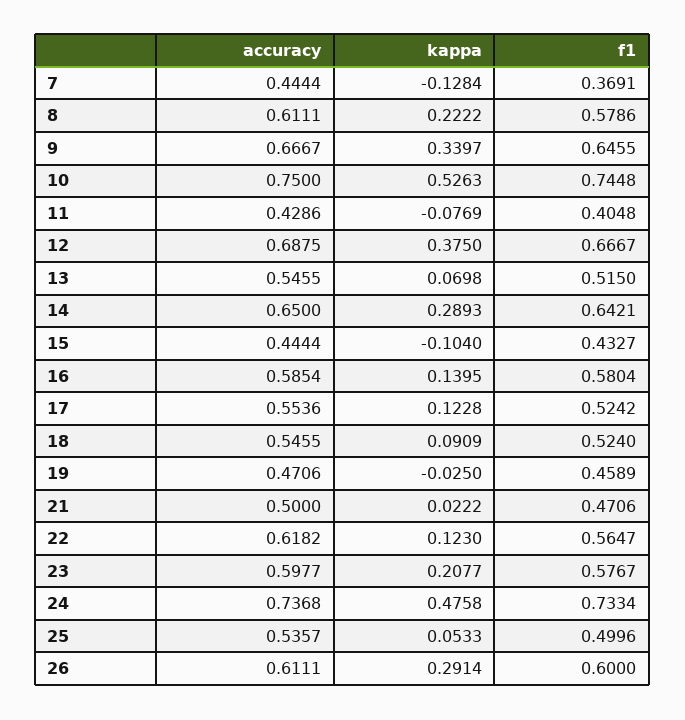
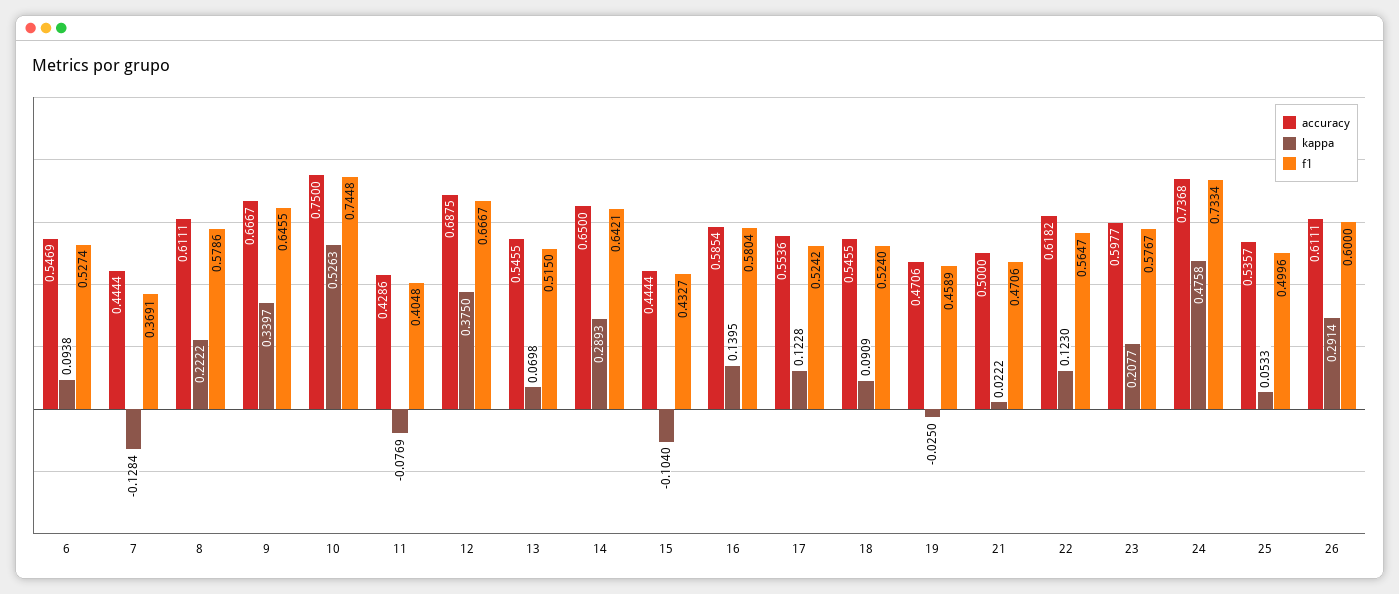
accuracy, 6: none -> 0.5469
kappa, 6: none -> 0.0938
f1, 6: none -> 0.5274

